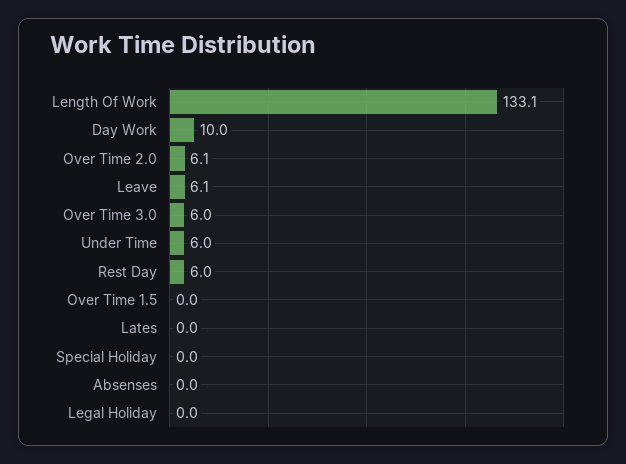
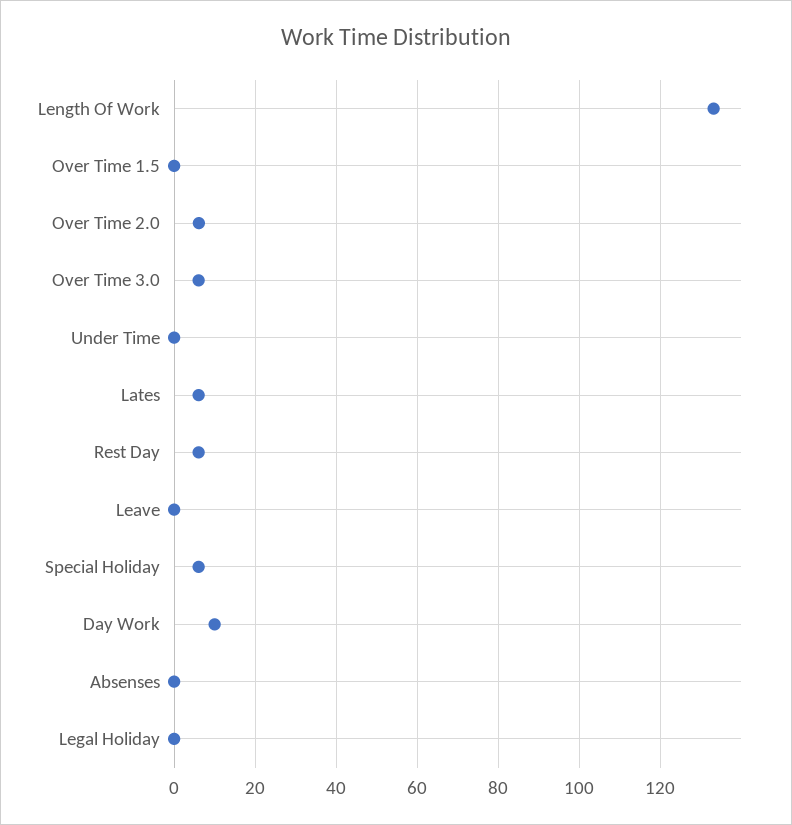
Leave: 6.1 -> 0
Under Time: 6 -> 0
Lates: 0 -> 6
Special Holiday: 0 -> 6

